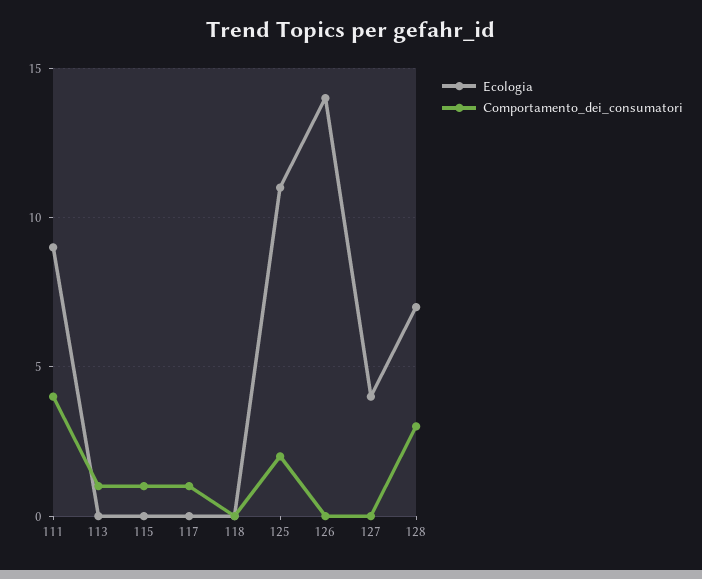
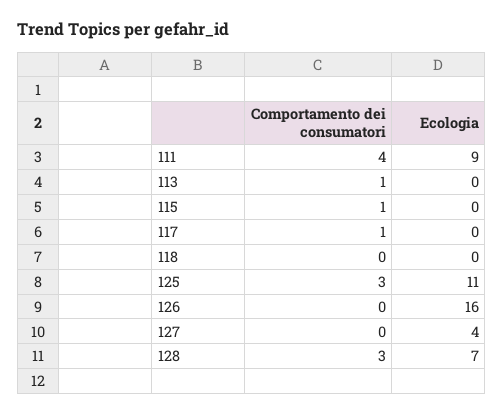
Comportamento_dei_consumatori, 125: 2 -> 3
Ecologia, 126: 14 -> 16

